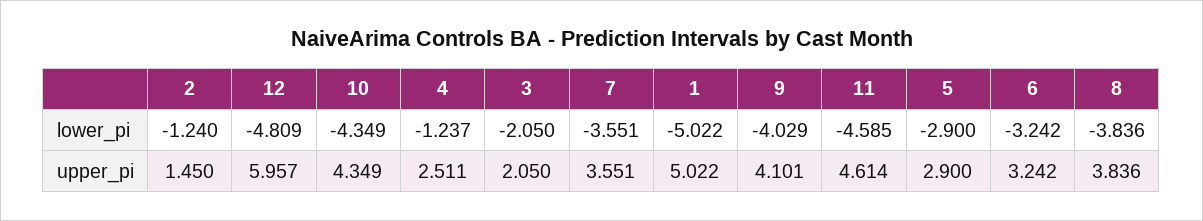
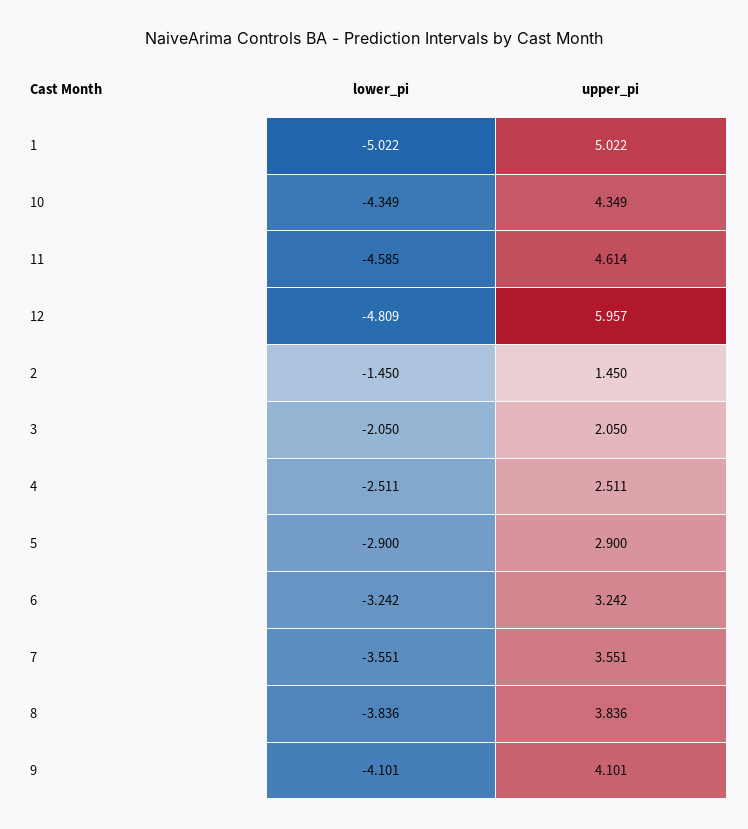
2, lower_pi: -1.24 -> -1.45
4, lower_pi: -1.237 -> -2.511
9, lower_pi: -4.029 -> -4.101

